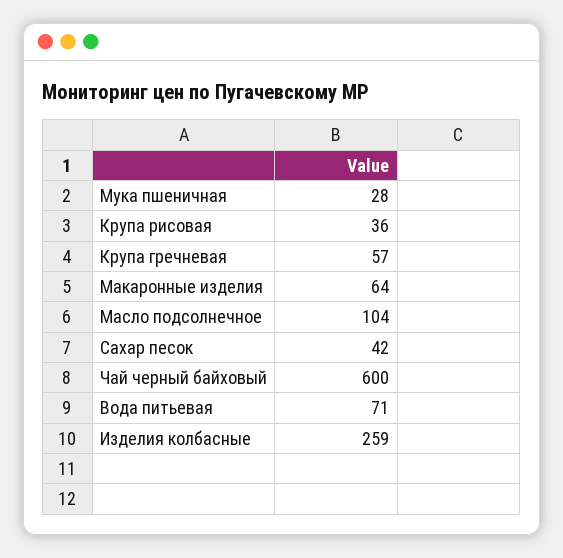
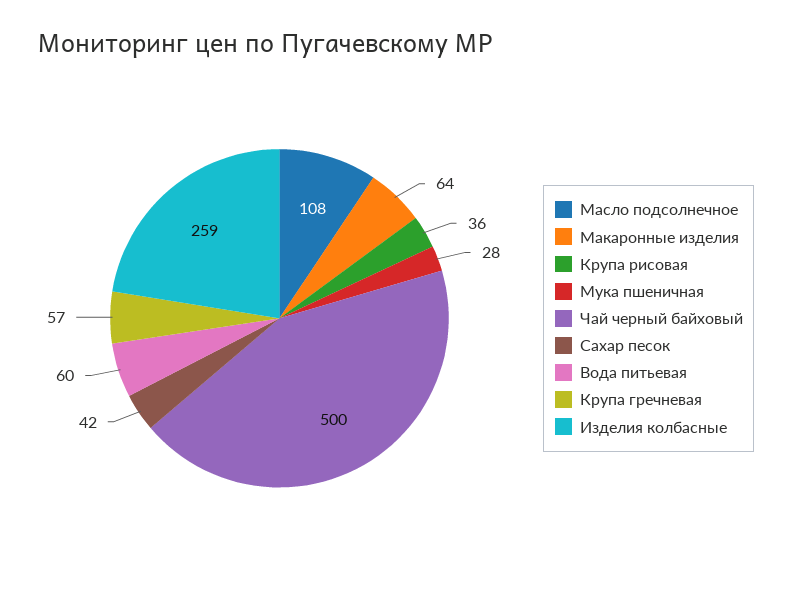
Масло подсолнечное: 104 -> 108
Чай черный байховый: 600 -> 500
Вода питьевая: 71 -> 60

